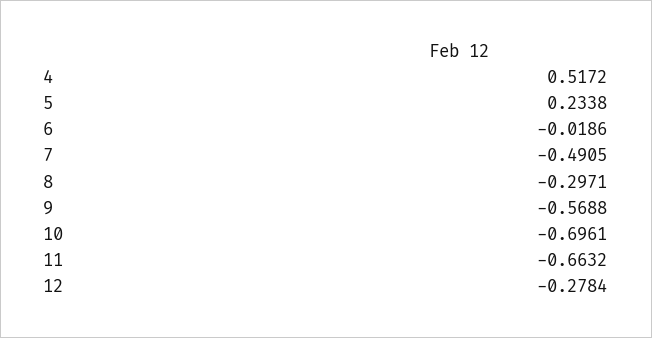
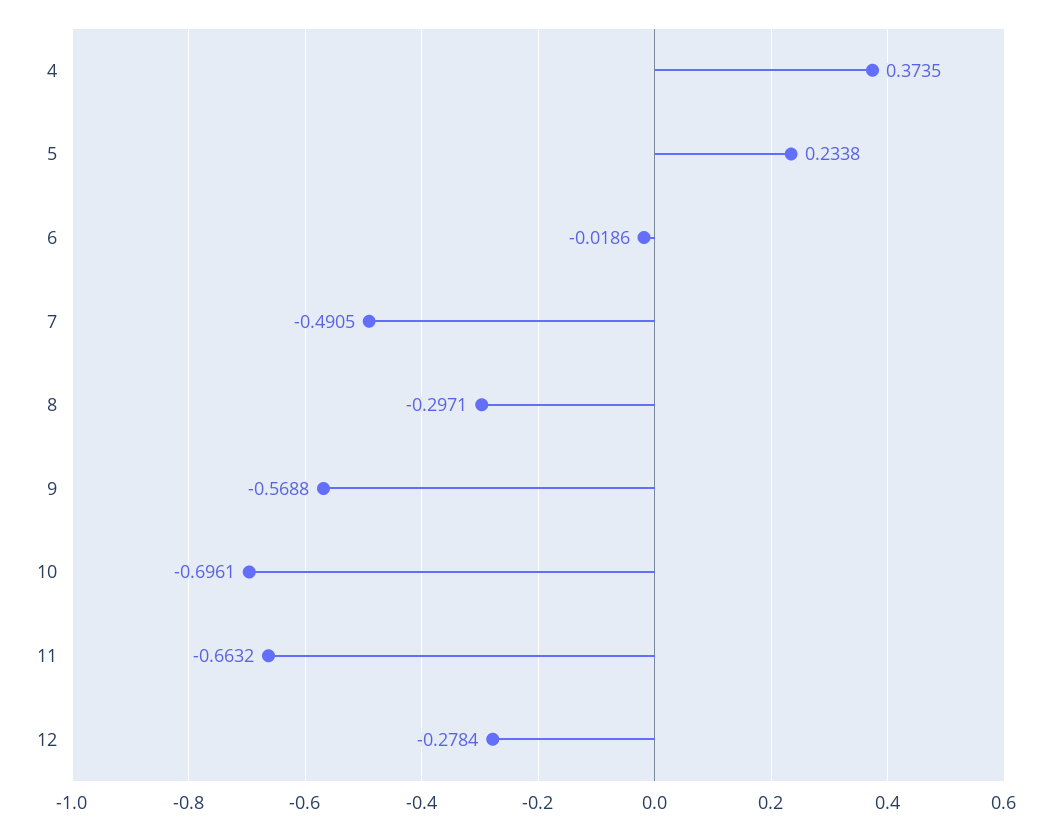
4: 0.5172 -> 0.3735

